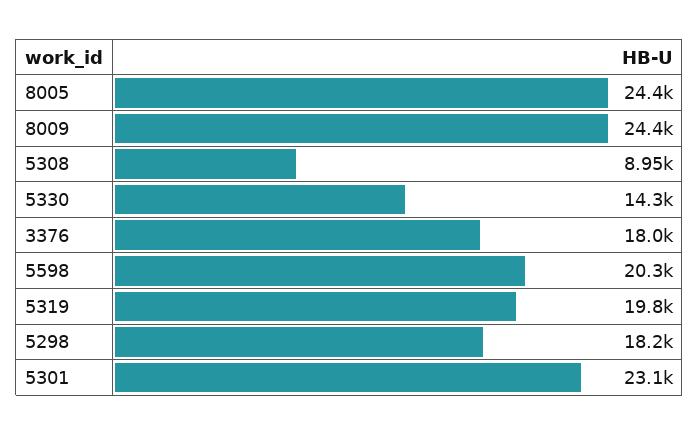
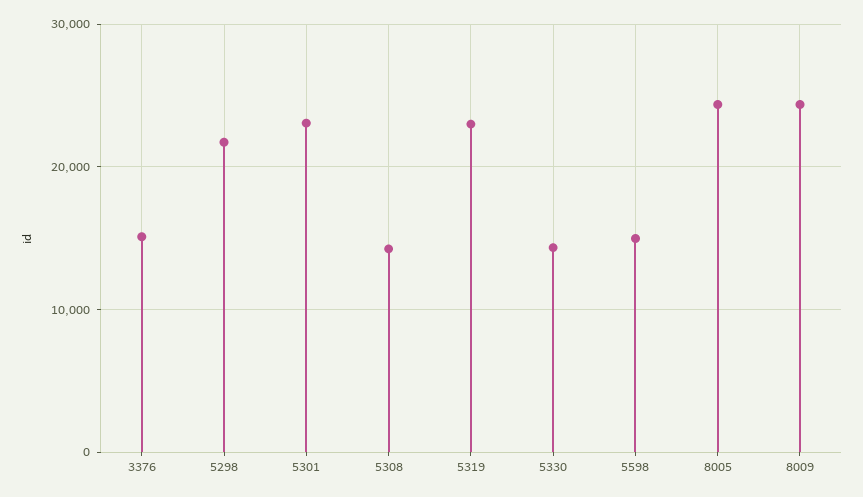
5308: 8950 -> 14000
3376: 18000 -> 15000
5598: 20300 -> 15000
5319: 19800 -> 23000
5298: 18200 -> 22000

